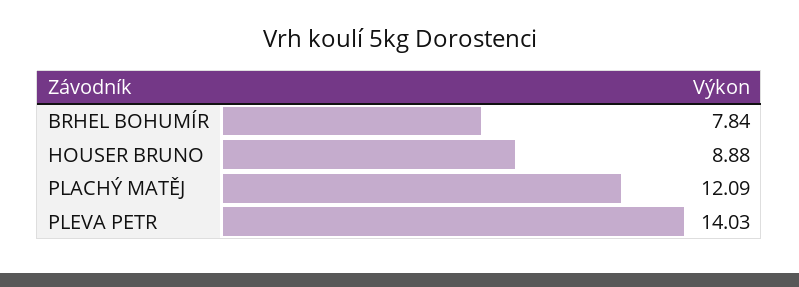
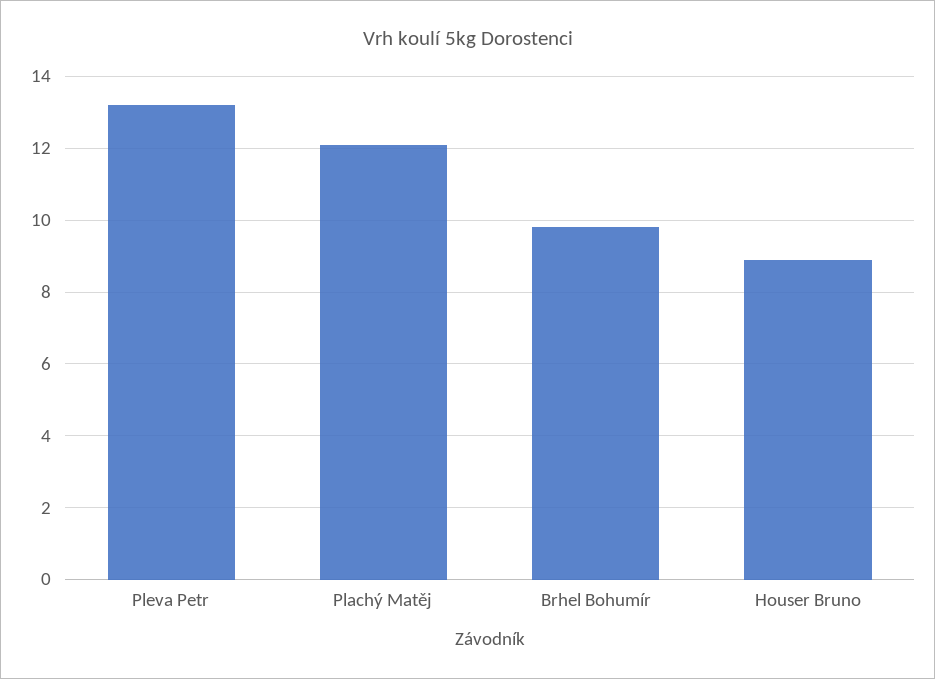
BRHEL BOHUMÍR: 7.84 -> 9.8
PLEVA PETR: 14.03 -> 13.2

